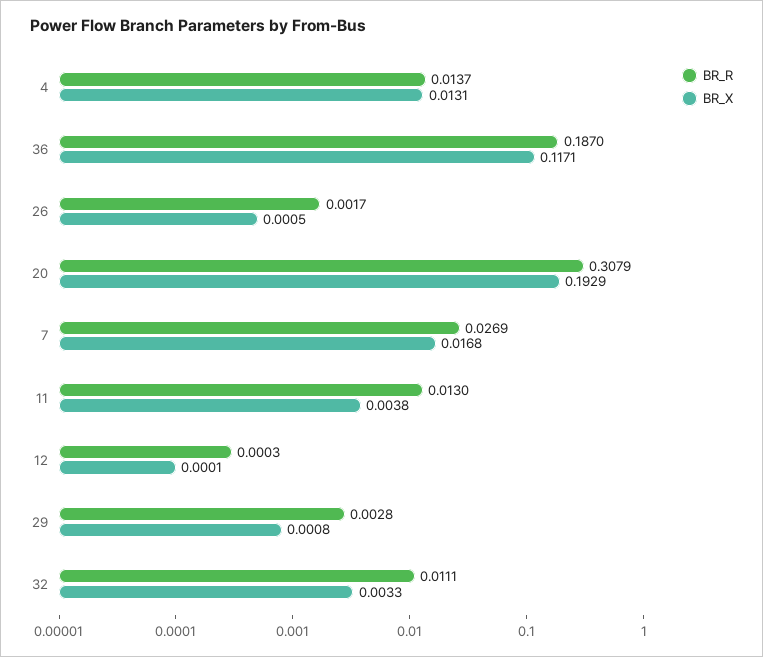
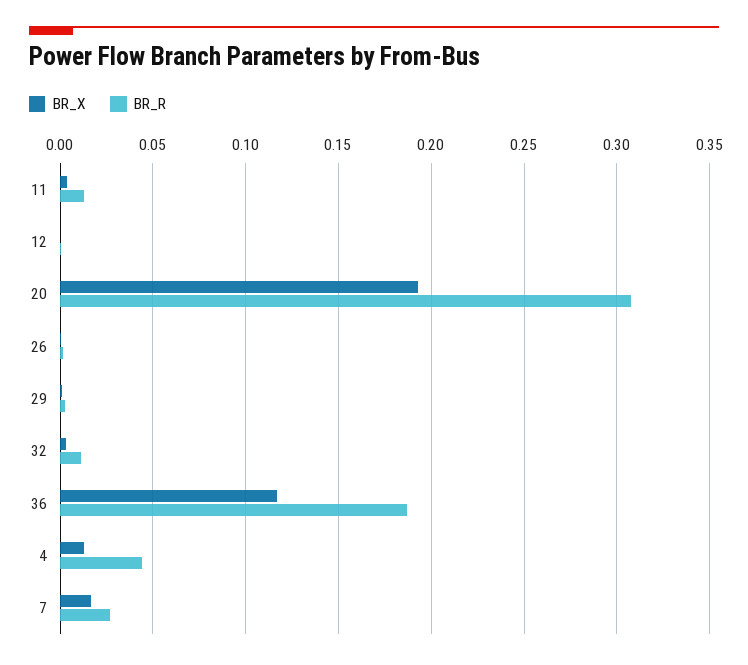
BR_R, 4: 0.0137 -> 0.045

